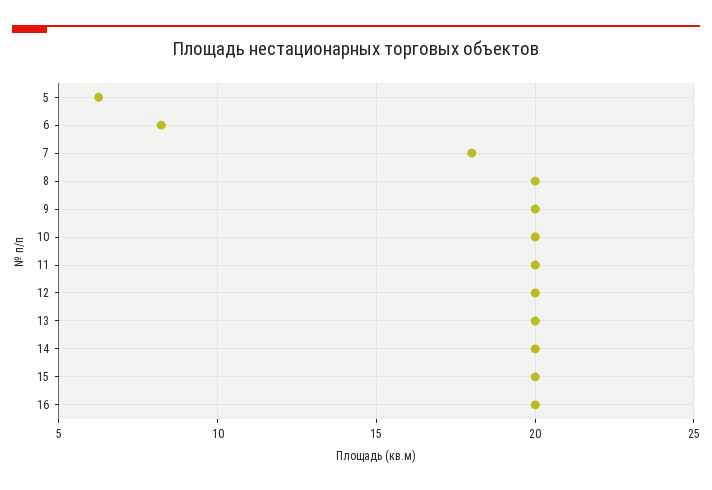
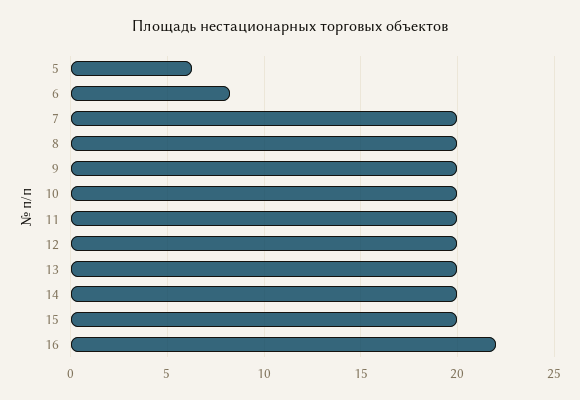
7: 18 -> 20
16: 20 -> 22

